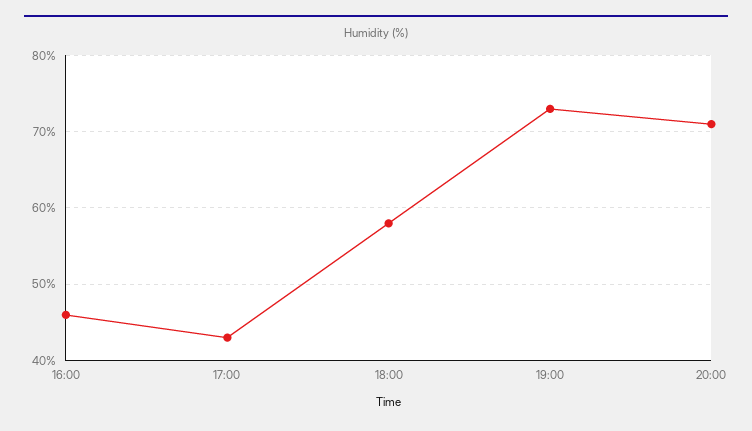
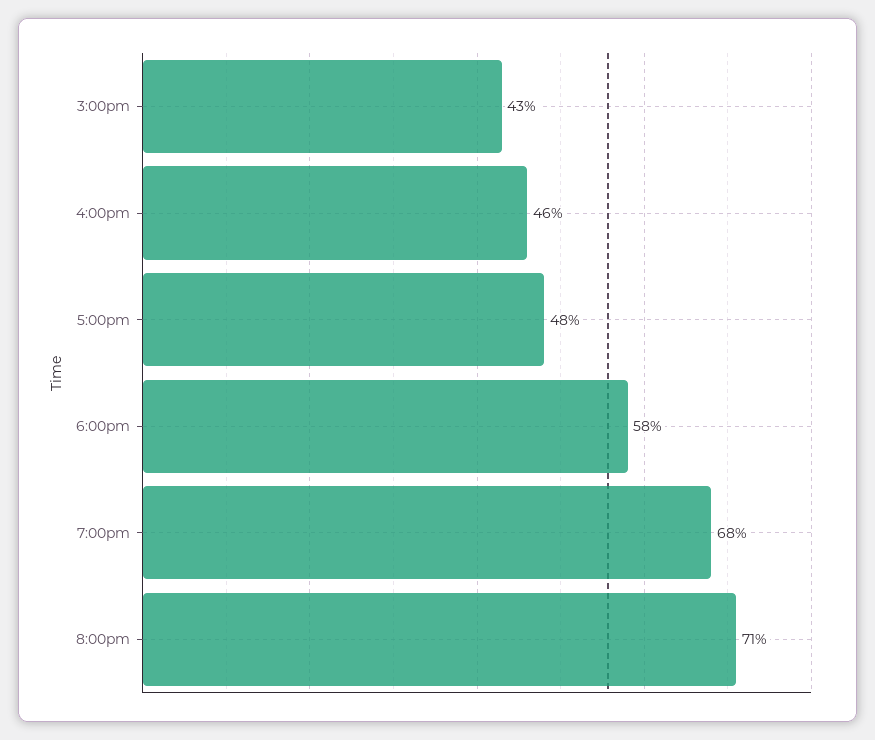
17:00: 43 -> 48
19:00: 73 -> 68
3:00pm: none -> 43

